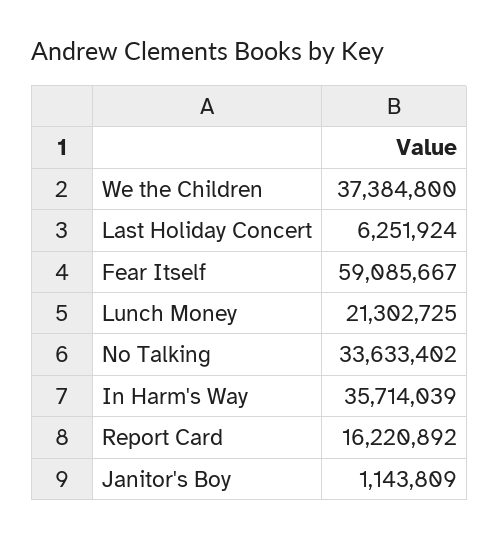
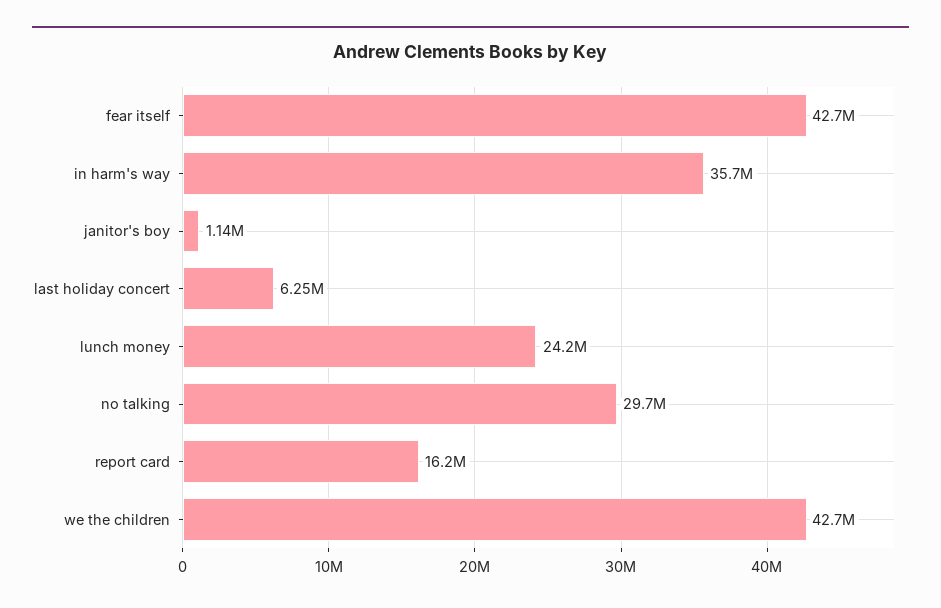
We the Children: 37384800 -> 42700000
Fear Itself: 59085667 -> 42700000
Lunch Money: 21302725 -> 24200000
No Talking: 33633402 -> 29700000

